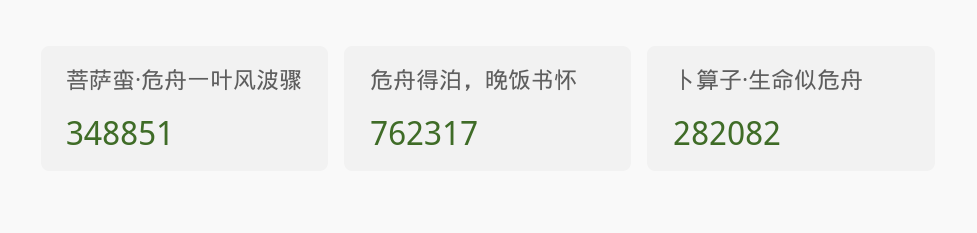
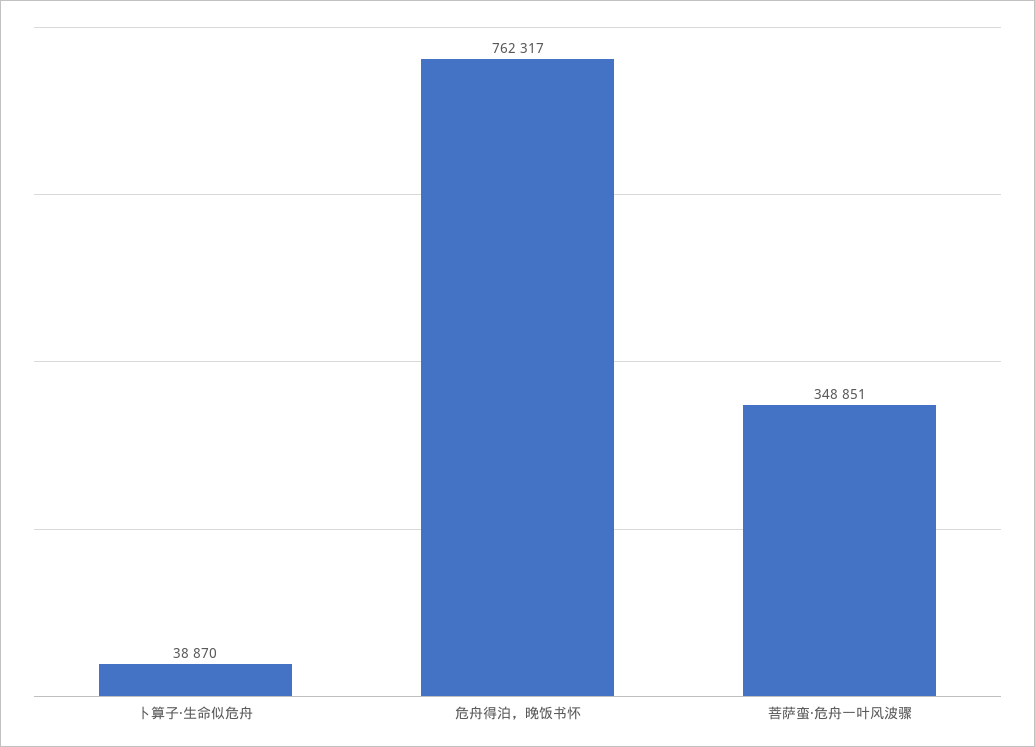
卜算子·生命似危舟: 282082 -> 38870

